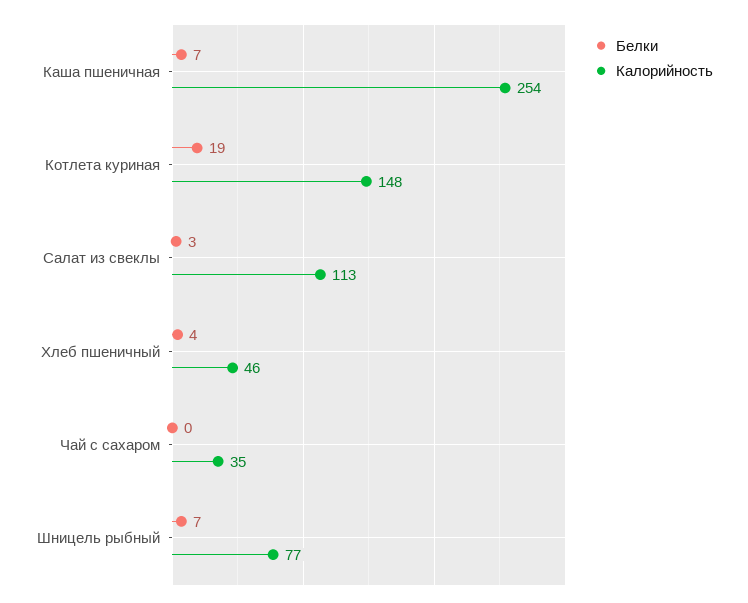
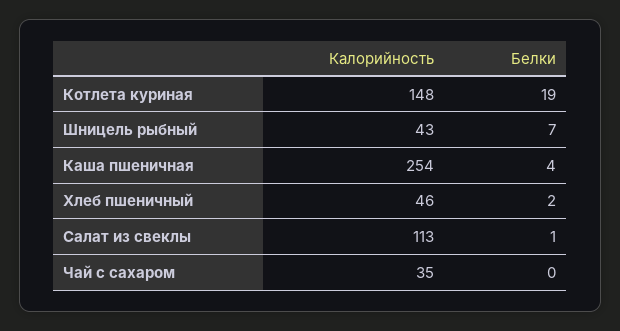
Белки, Каша пшеничная: 7 -> 4
Белки, Салат из свеклы: 3 -> 1
Белки, Хлеб пшеничный: 4 -> 2
Калорийность, Шницель рыбный: 77 -> 43

